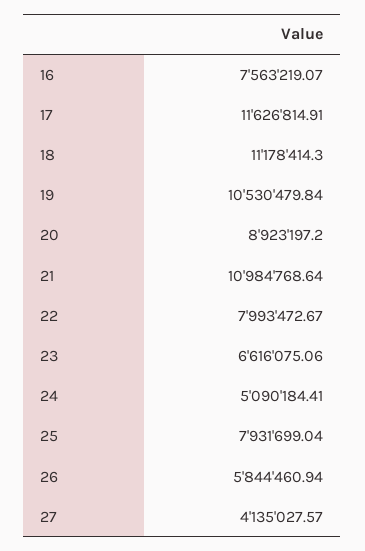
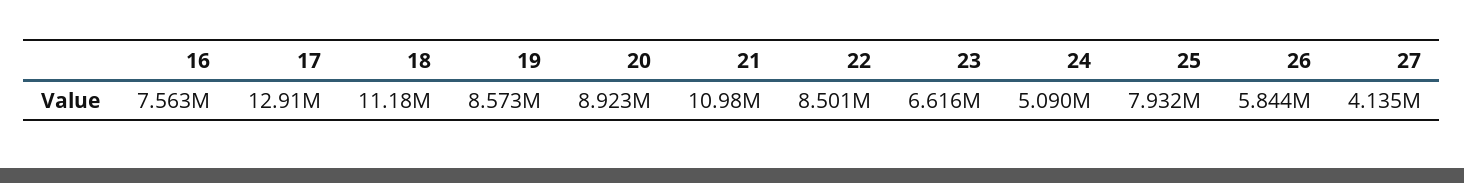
17: 11626814.91 -> 12910000
19: 10530479.84 -> 8573000
22: 7993472.67 -> 8501000

